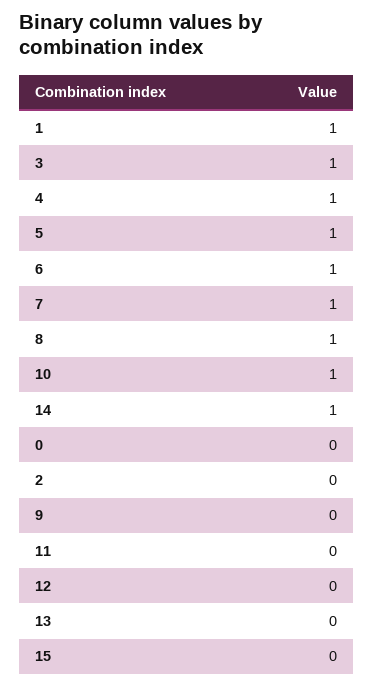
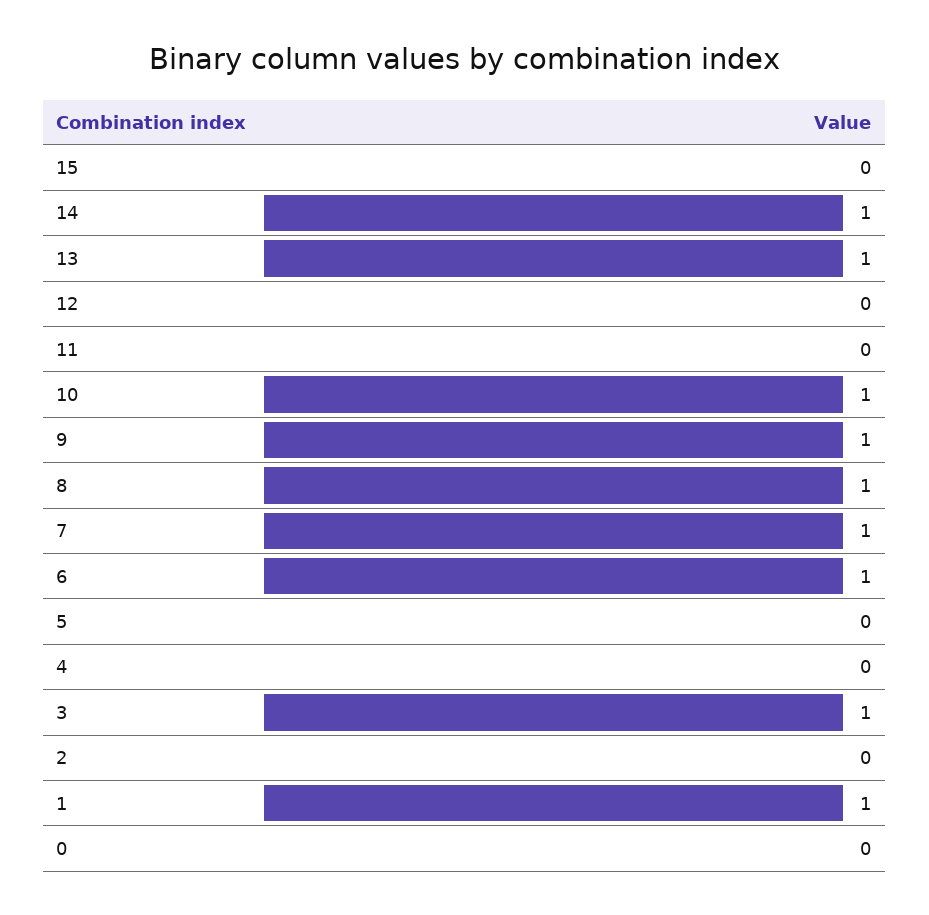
4: 1 -> 0
5: 1 -> 0
9: 0 -> 1
13: 0 -> 1

